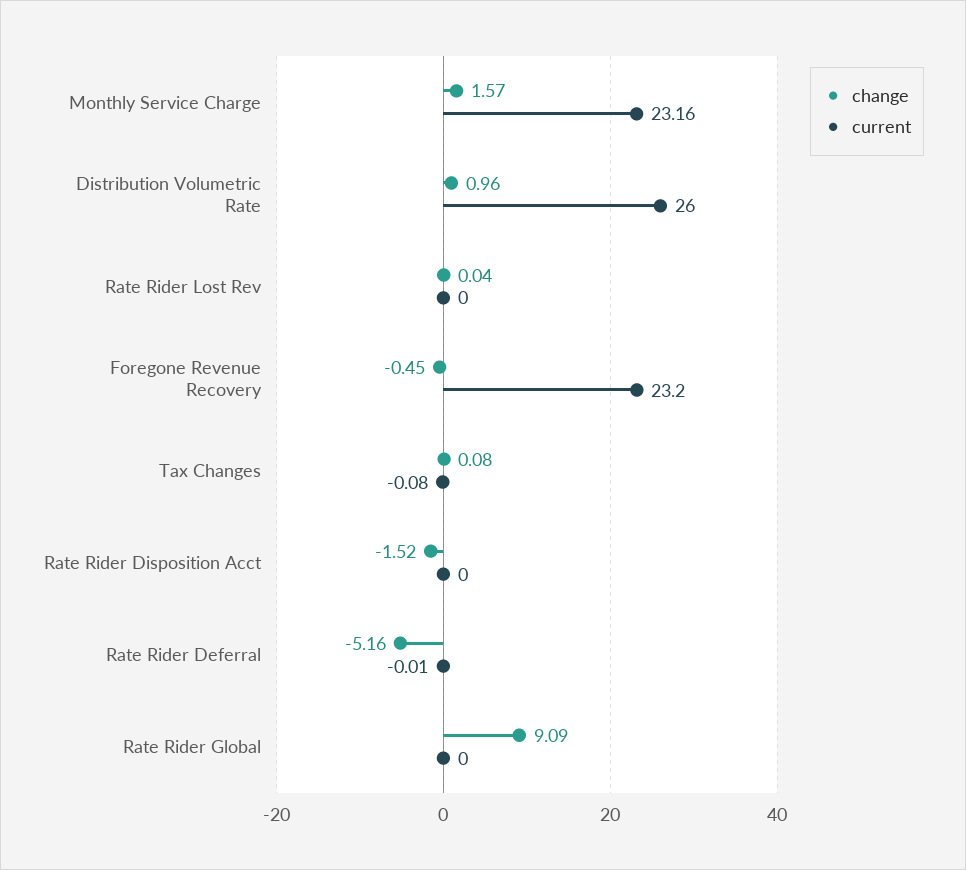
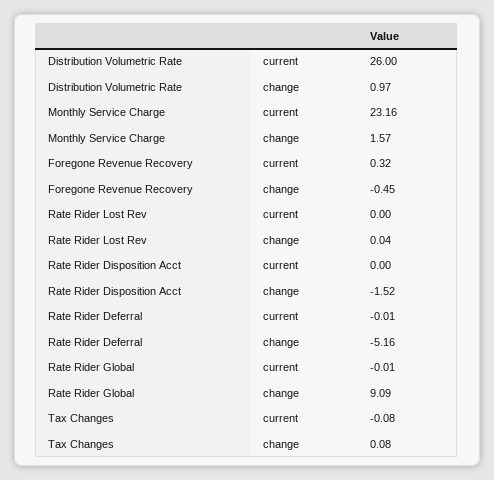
change, Distribution Volumetric Rate: 0.96 -> 0.97
current, Foregone Revenue Recovery: 23.2 -> 0.32
current, Rate Rider Global: 0 -> -0.01

